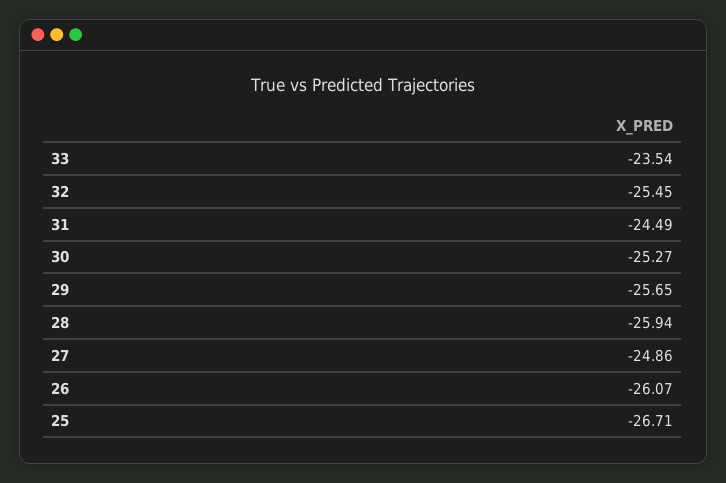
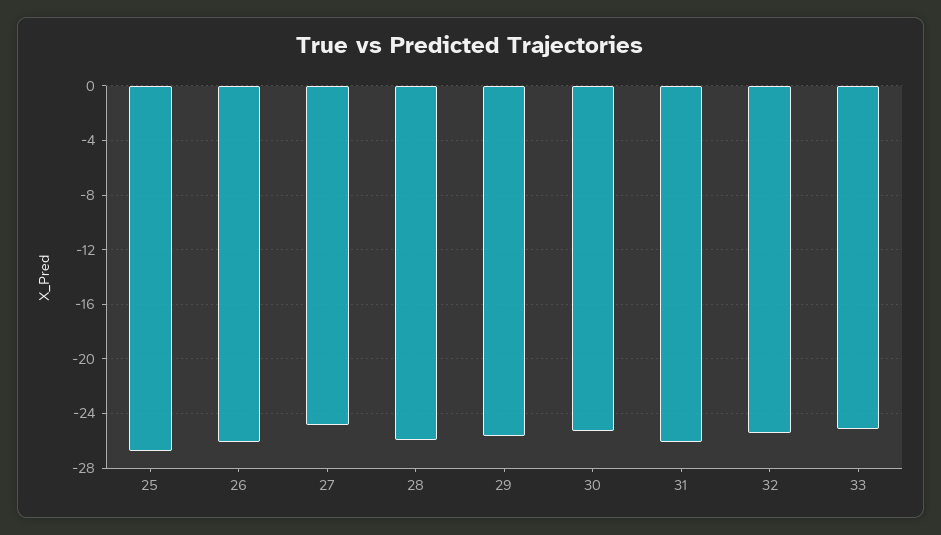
33: -23.54 -> -25
31: -24.49 -> -26

